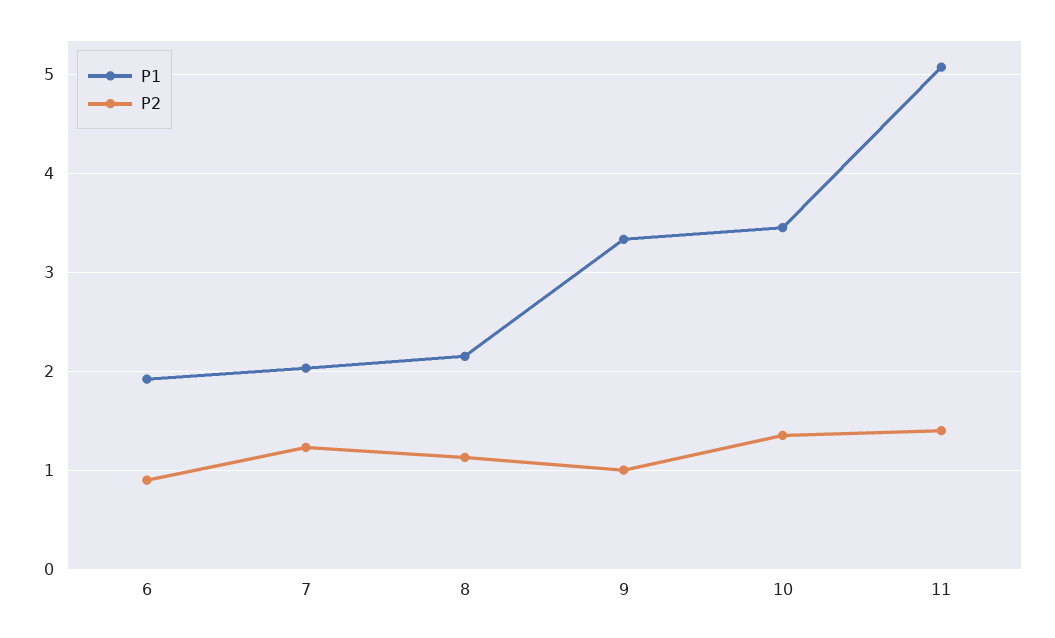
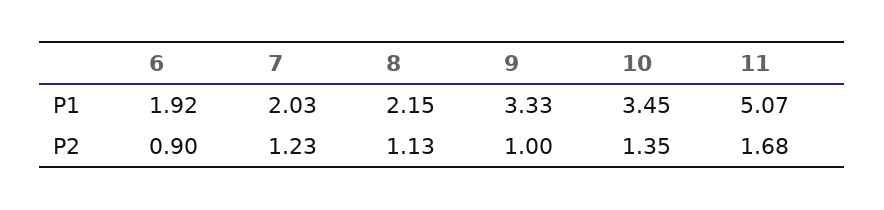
P2, 11: 1.4 -> 1.68

